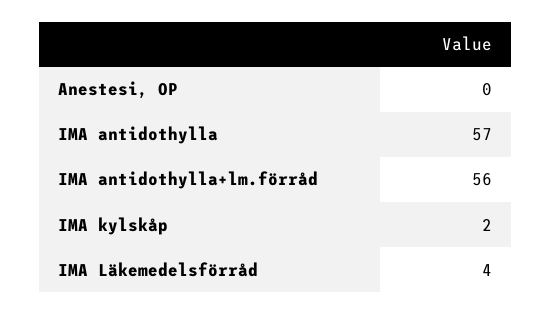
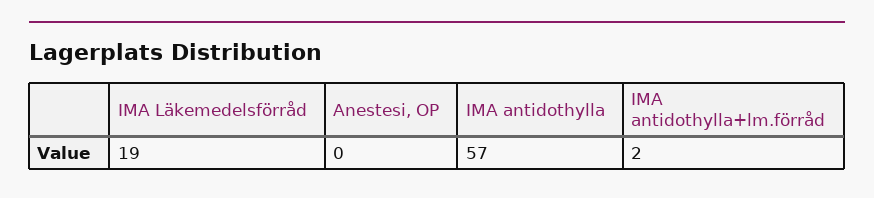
IMA antidothylla+lm.förråd: 56 -> 2
IMA kylskåp: 2 -> none
IMA Läkemedelsförråd: 4 -> 19

